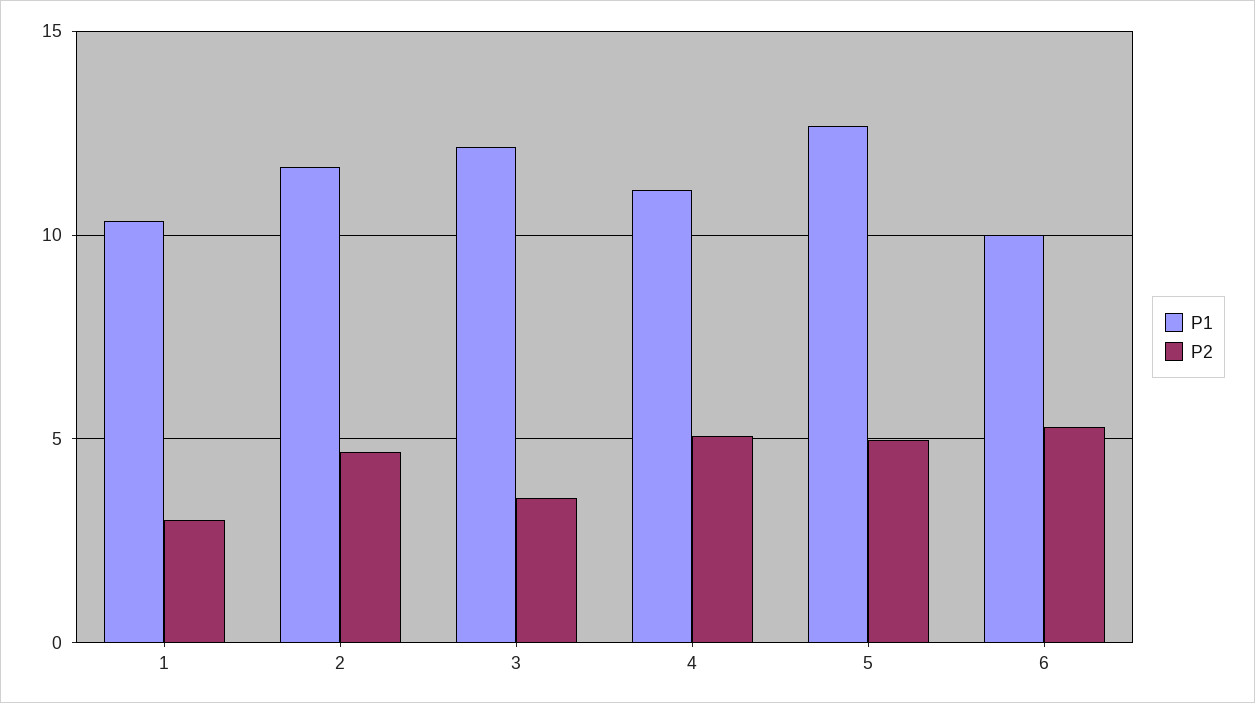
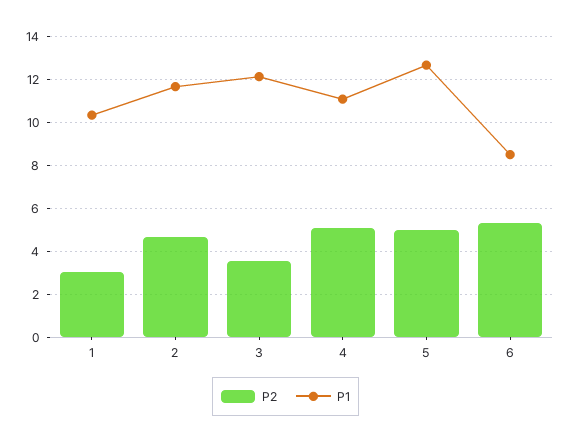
P1, 6: 10 -> 8.5

